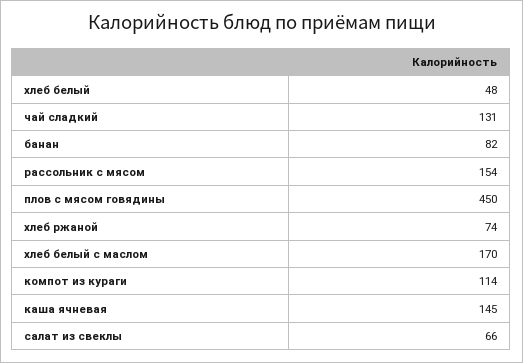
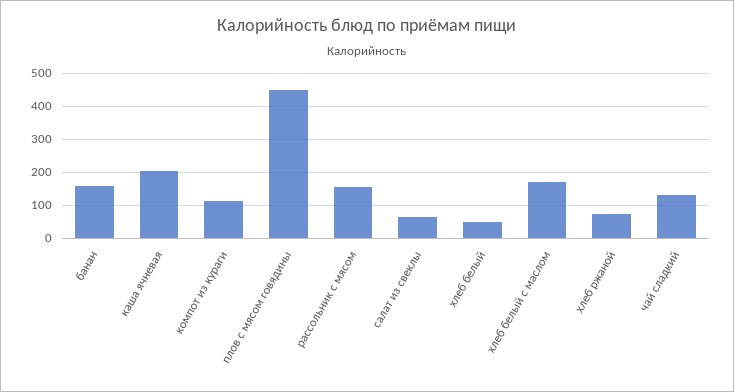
банан: 82 -> 160
каша ячневая: 145 -> 200

